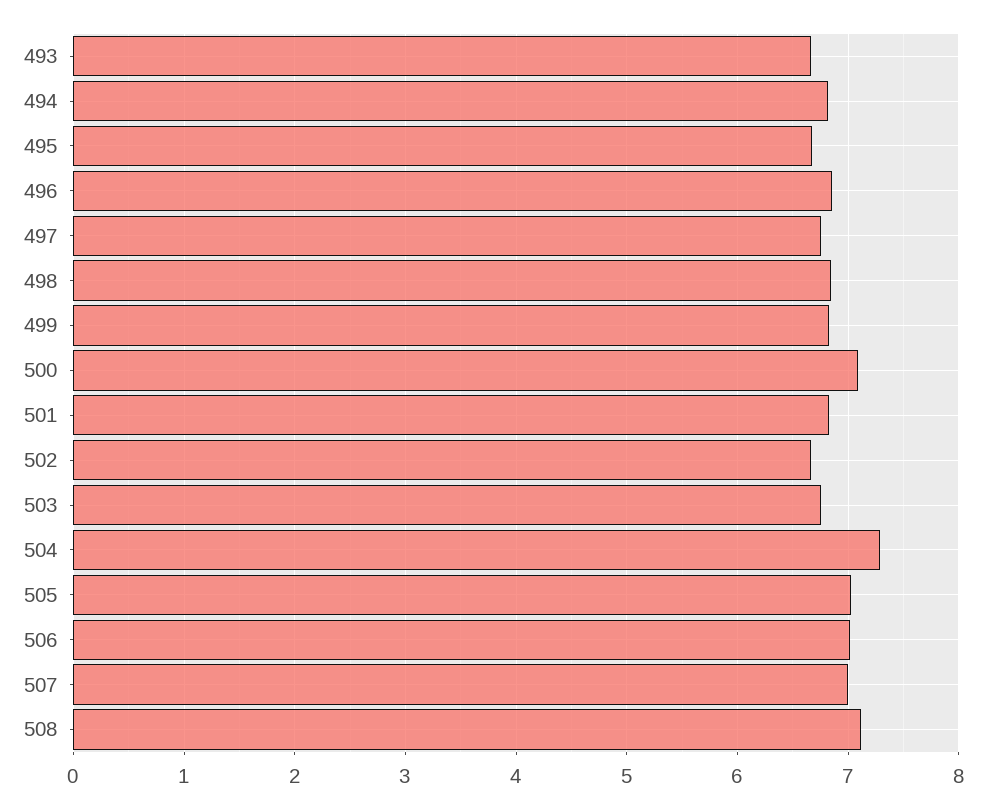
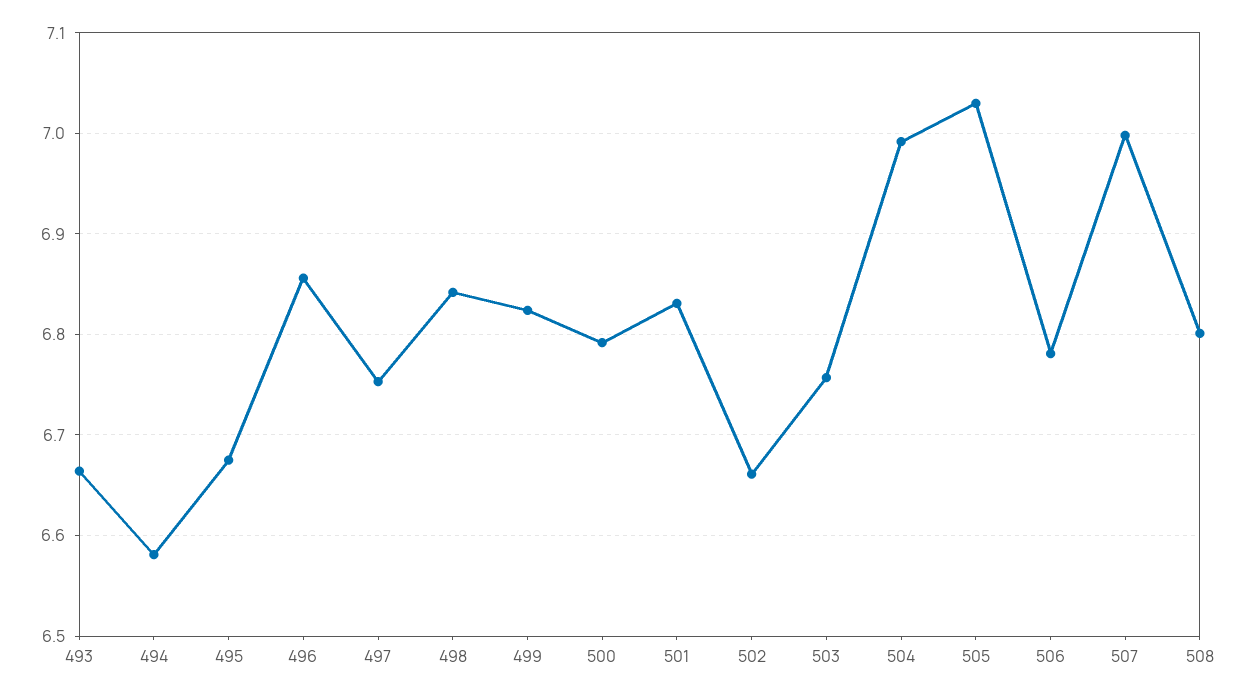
494: 6.8 -> 6.58
500: 7.1 -> 6.79
504: 7.3 -> 6.99
506: 7 -> 6.78
508: 7.1 -> 6.8

